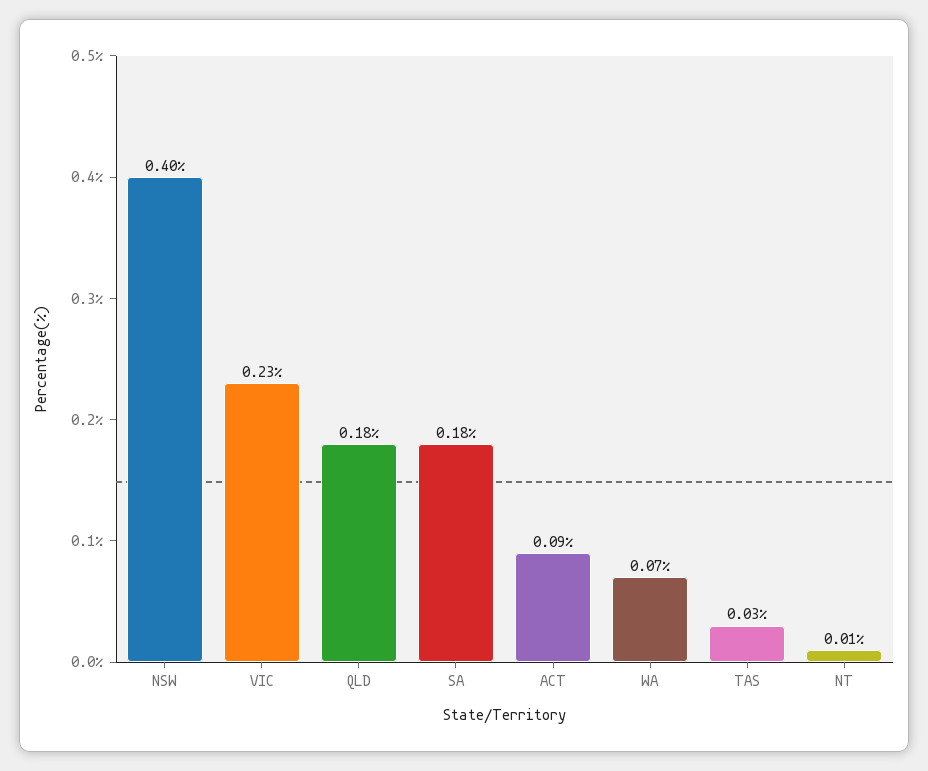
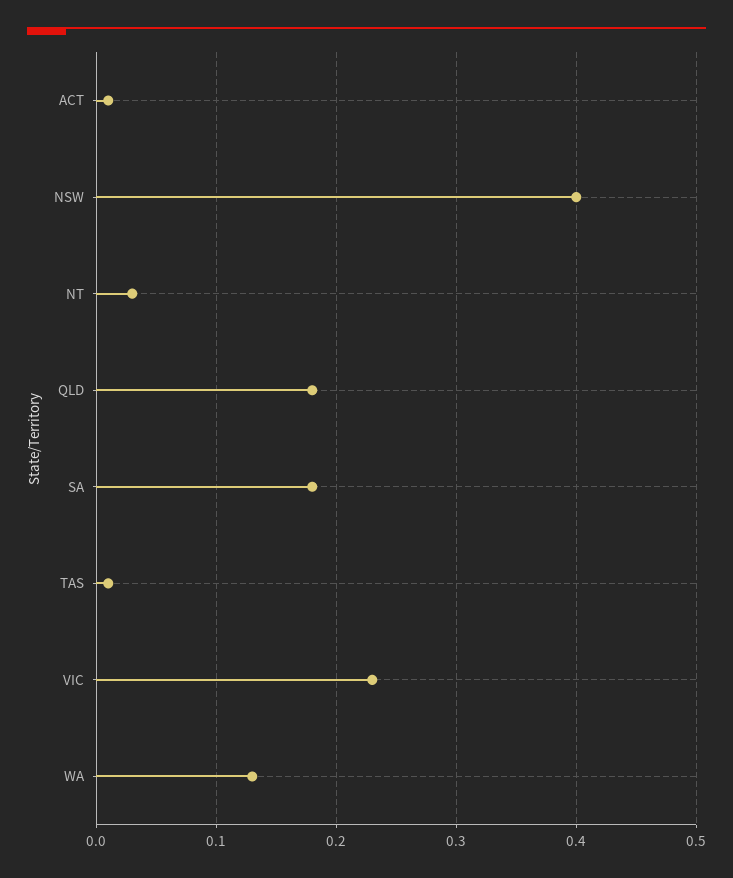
ACT: 0.09 -> 0.01
WA: 0.07 -> 0.13
TAS: 0.03 -> 0.01
NT: 0.01 -> 0.03

